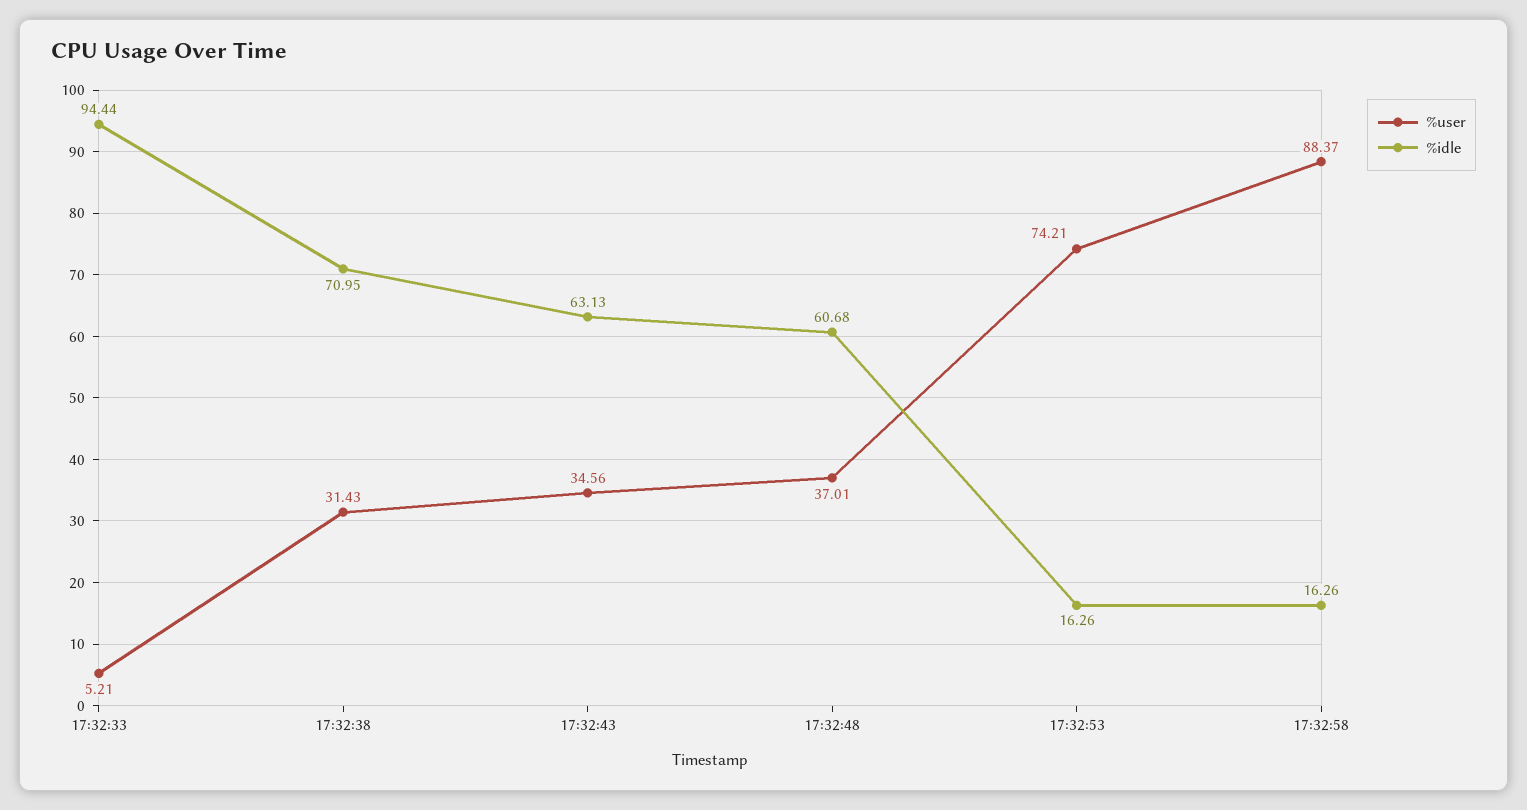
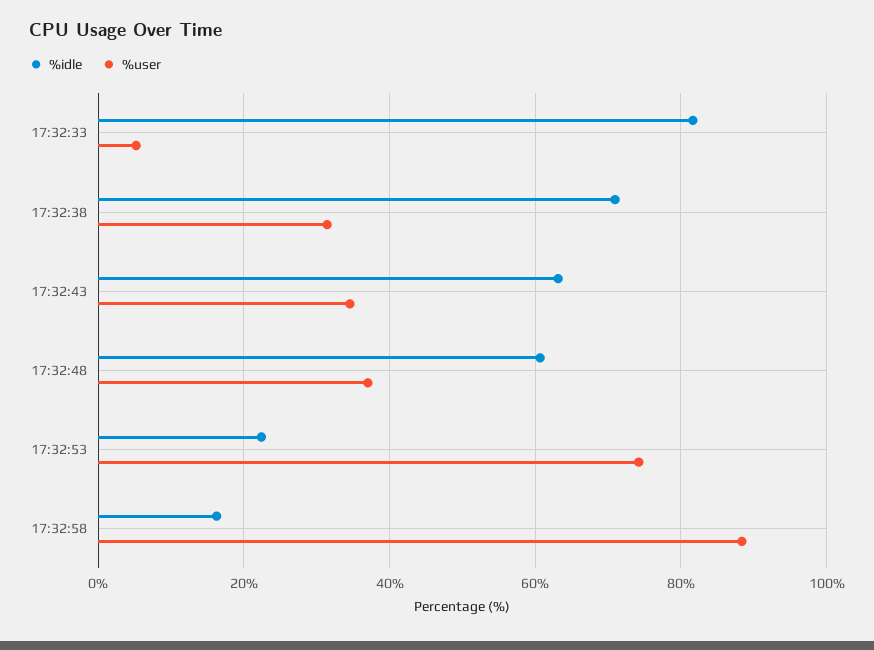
%idle, 17:32:33: 94.44 -> 82
%idle, 17:32:53: 16.26 -> 22

